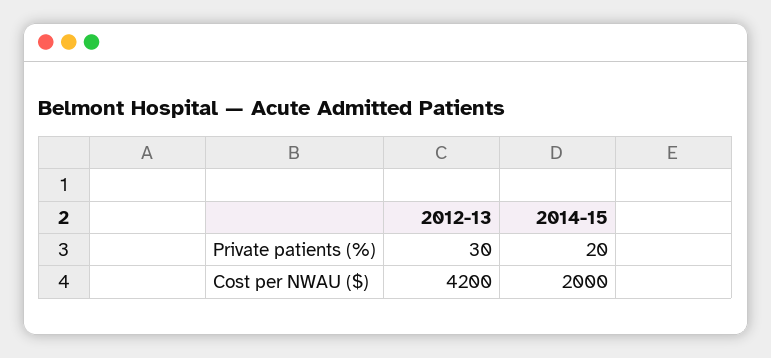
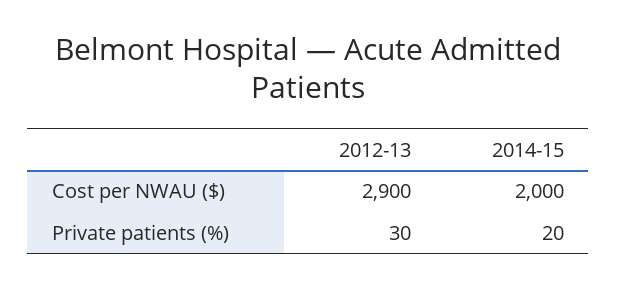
2012-13, Cost per NWAU ($): 4200 -> 2900

